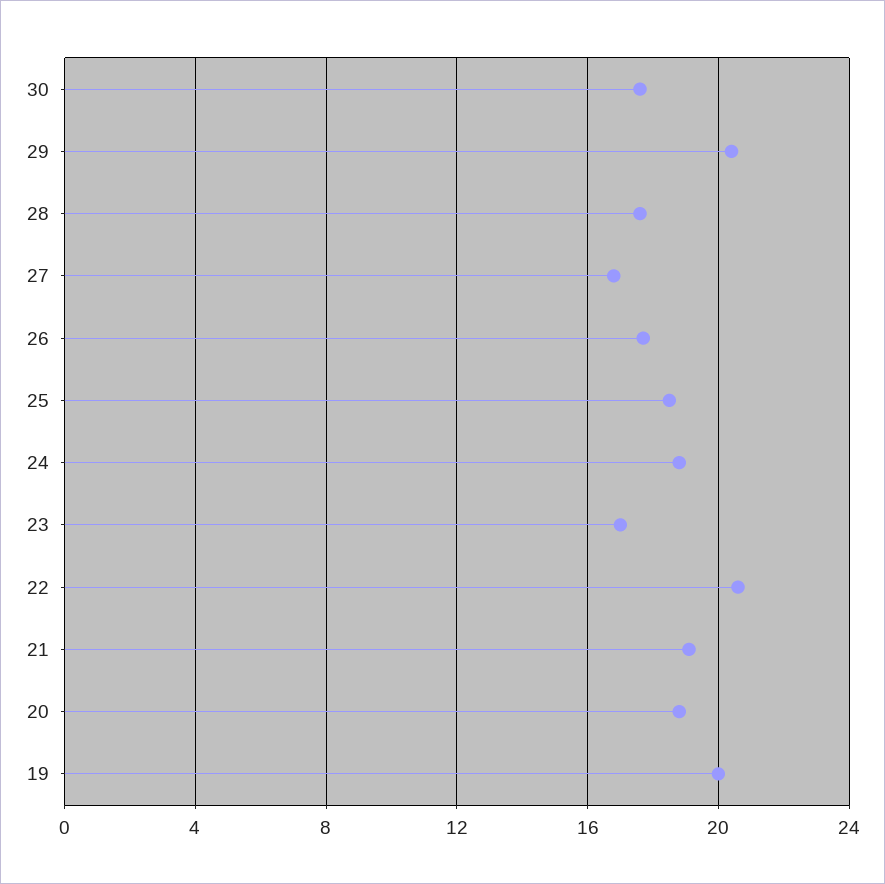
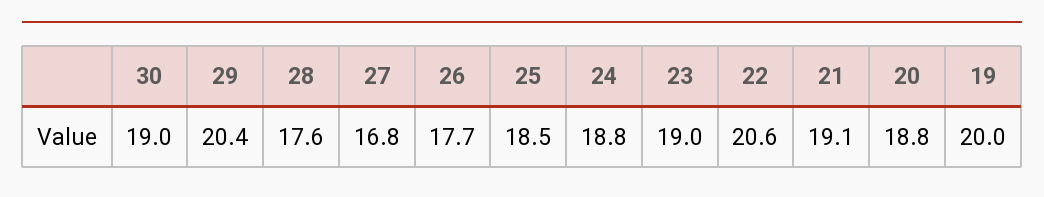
30: 17.5 -> 19
23: 17 -> 19

